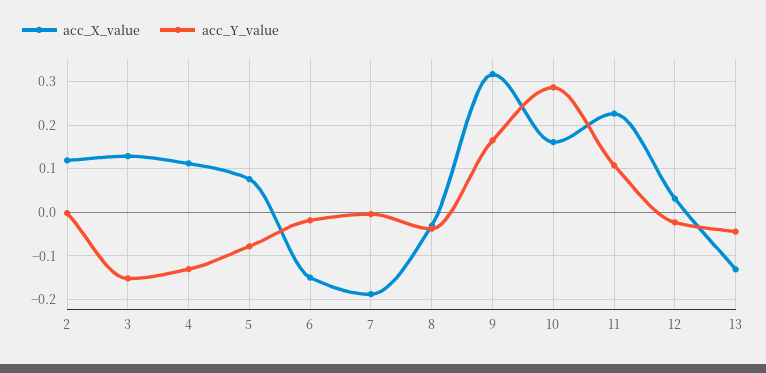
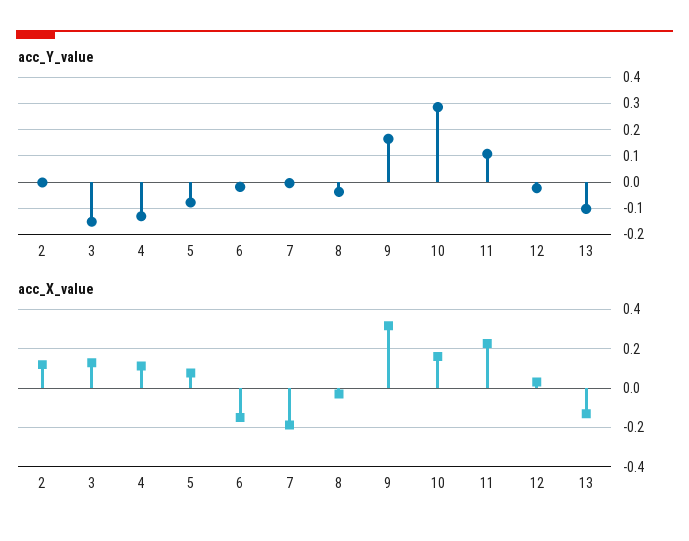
acc_Y_value, 13: -0.04 -> -0.1

